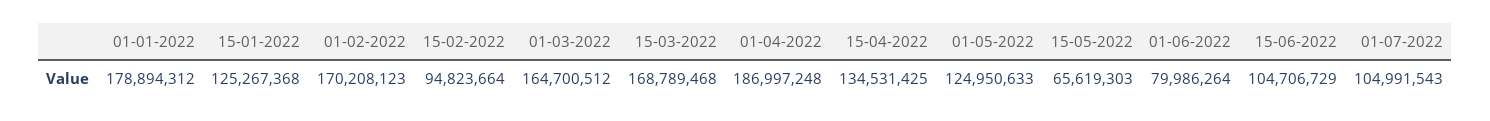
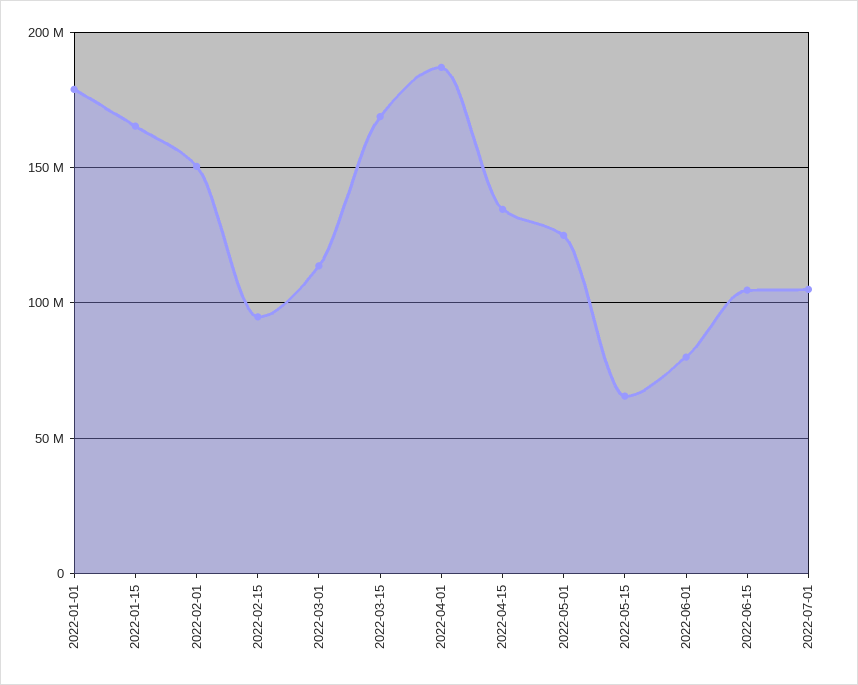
15-01-2022: 125267368 -> 165000000
01-02-2022: 170208123 -> 150000000
01-03-2022: 164700512 -> 115000000

